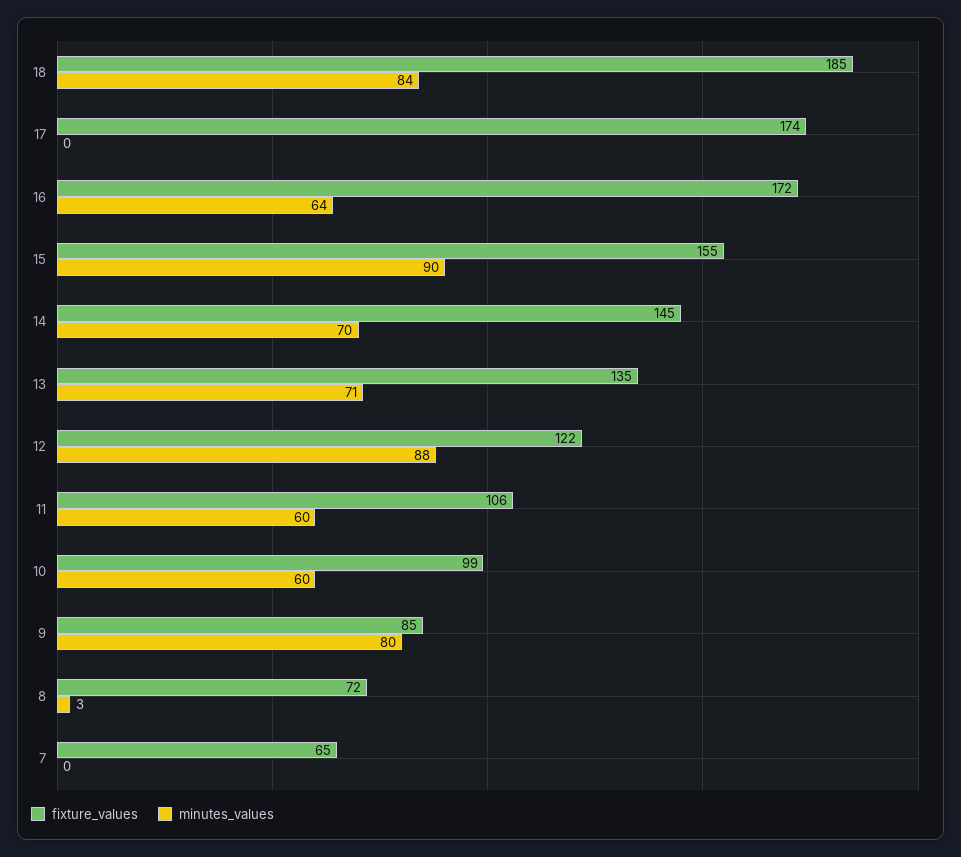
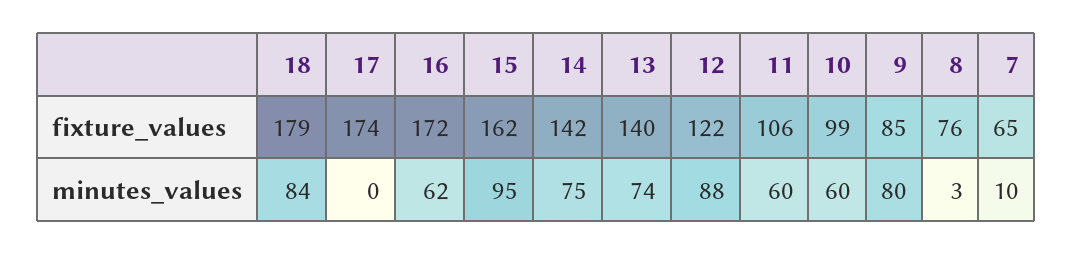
fixture_values, 18: 185 -> 179
minutes_values, 16: 64 -> 62
fixture_values, 15: 155 -> 162
minutes_values, 15: 90 -> 95
fixture_values, 14: 145 -> 142
minutes_values, 14: 70 -> 75
fixture_values, 13: 135 -> 140
minutes_values, 13: 71 -> 74
fixture_values, 8: 72 -> 76
minutes_values, 7: 0 -> 10

